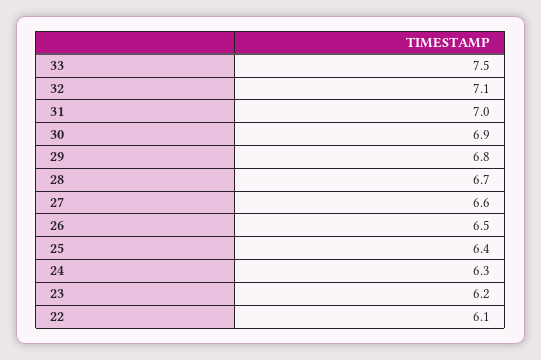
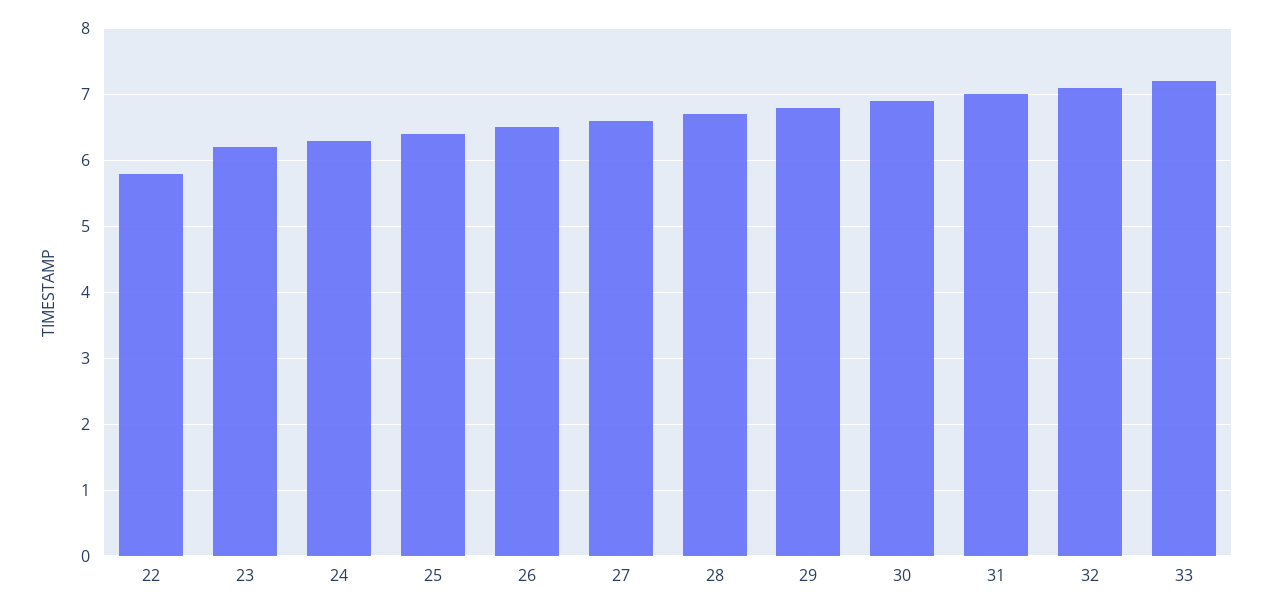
33: 7.5 -> 7.2
22: 6.1 -> 5.8

